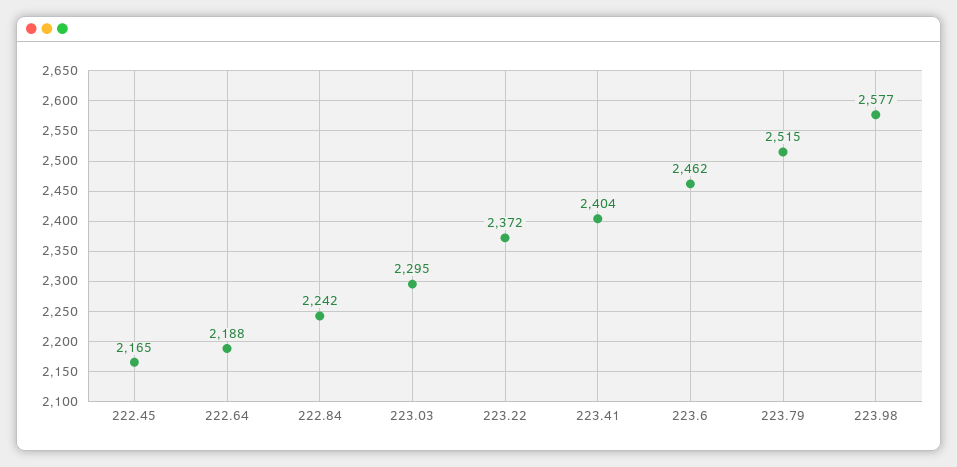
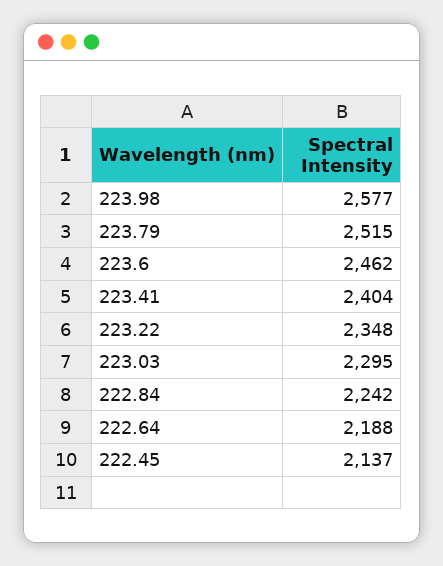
222.45: 2165 -> 2137
223.22: 2372 -> 2348

